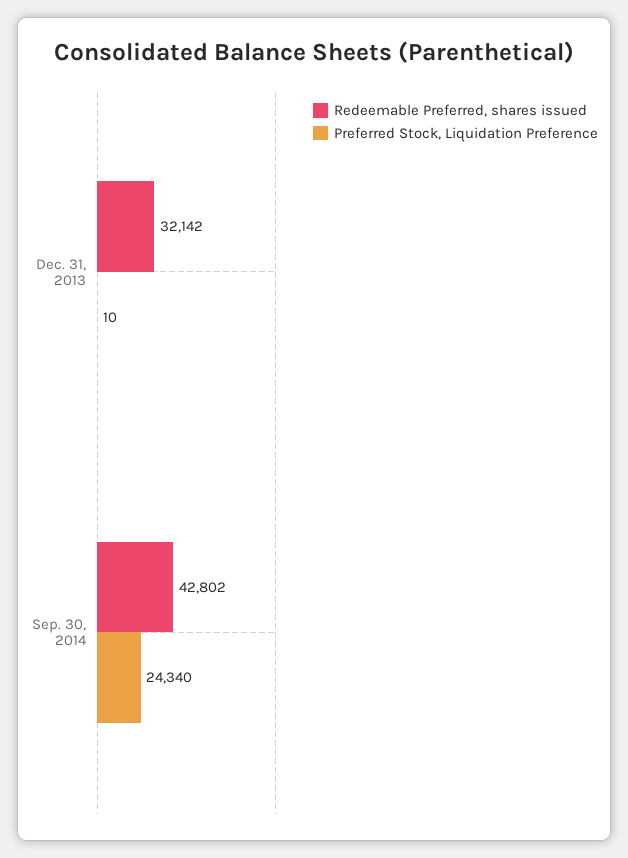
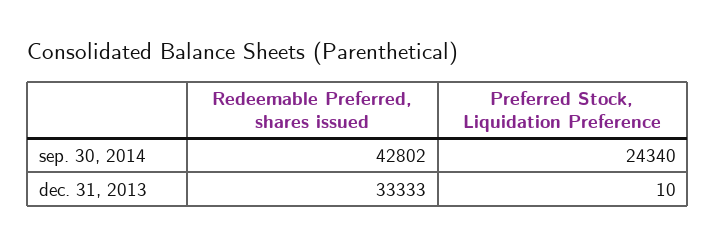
Redeemable Preferred, shares issued, Dec. 31, 2013: 32142 -> 33333

